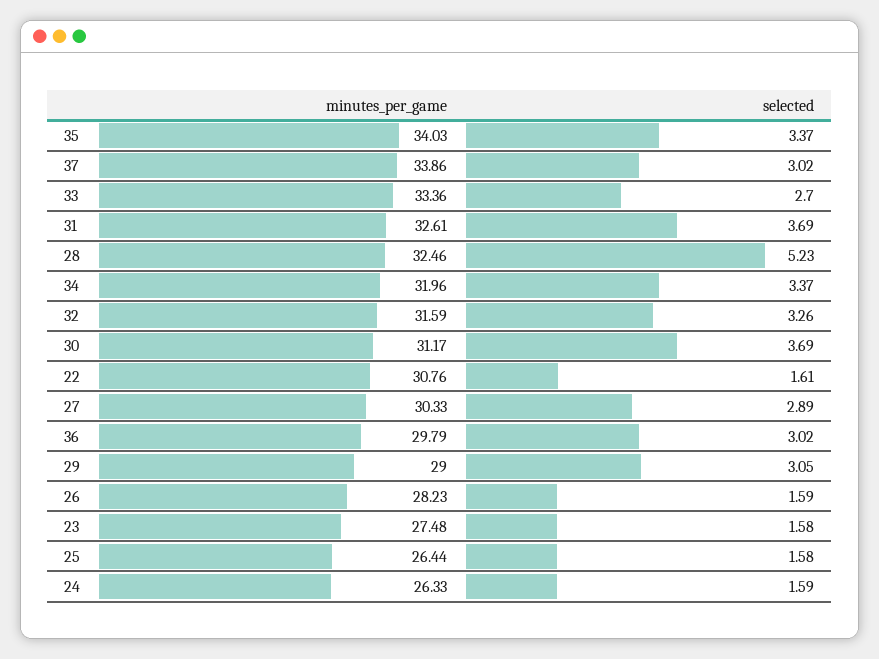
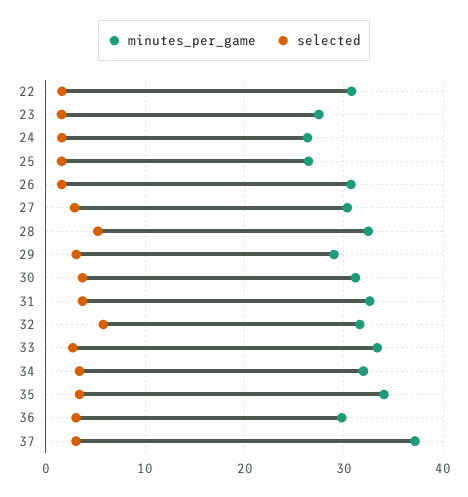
minutes_per_game, 37: 33.86 -> 37
selected, 32: 3.26 -> 6
minutes_per_game, 26: 28.23 -> 31

